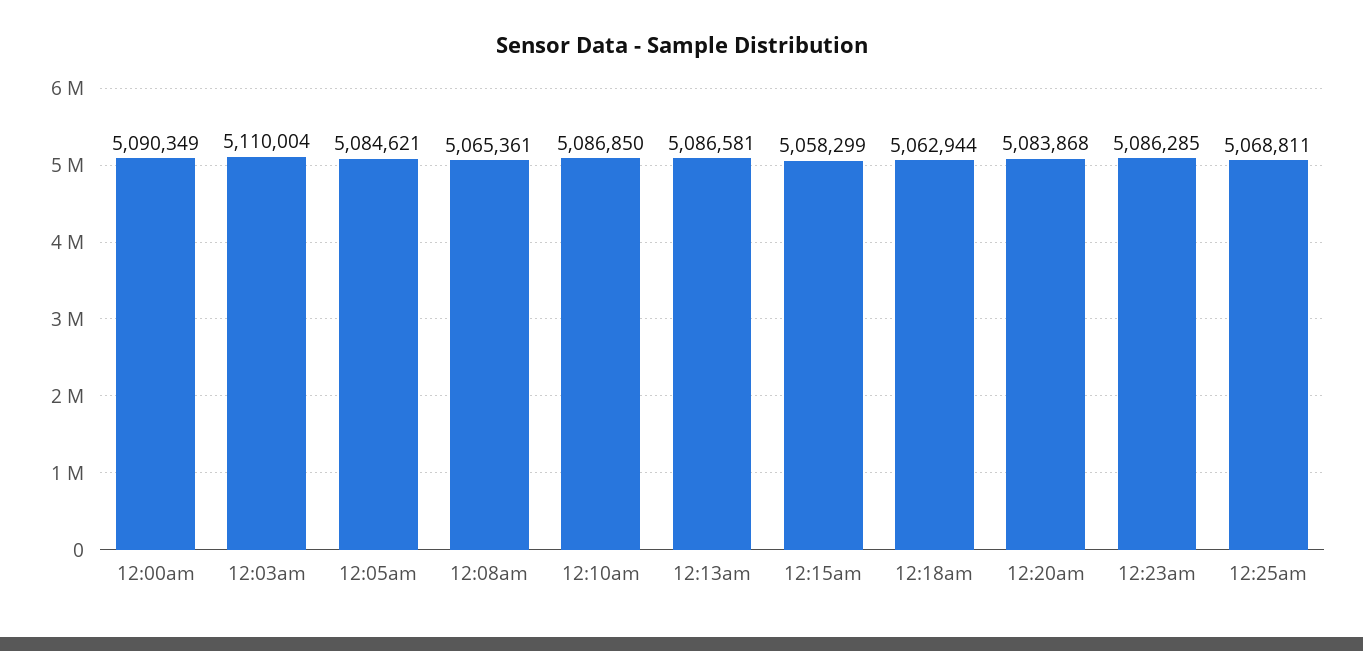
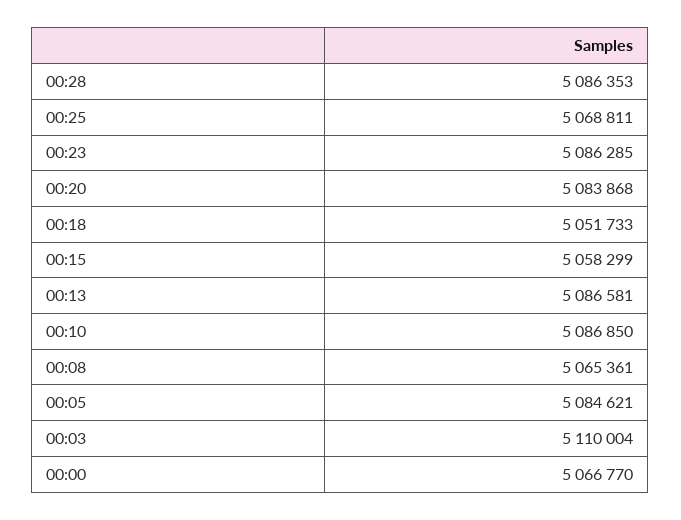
12:00am: 5090349 -> 5066770
12:18am: 5062944 -> 5051733
00:28: none -> 5086353

